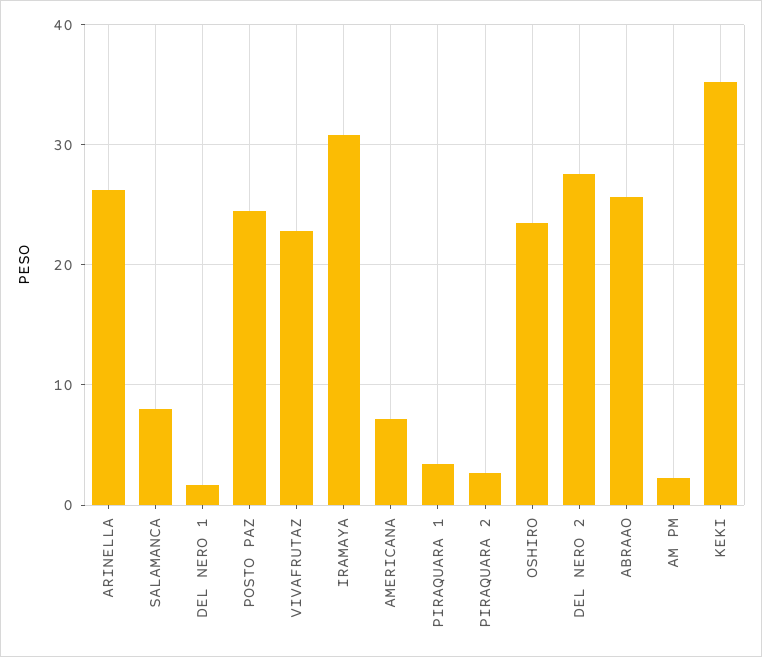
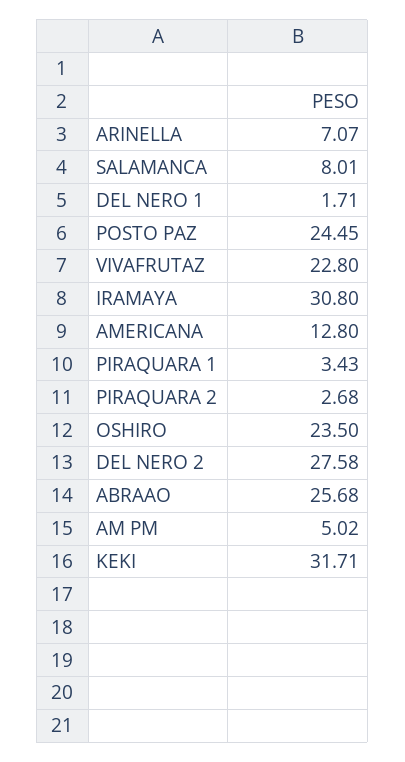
ARINELLA: 26 -> 7.07
AMERICANA: 7 -> 12.8
AM PM: 2 -> 5.02
KEKI: 35 -> 31.71

